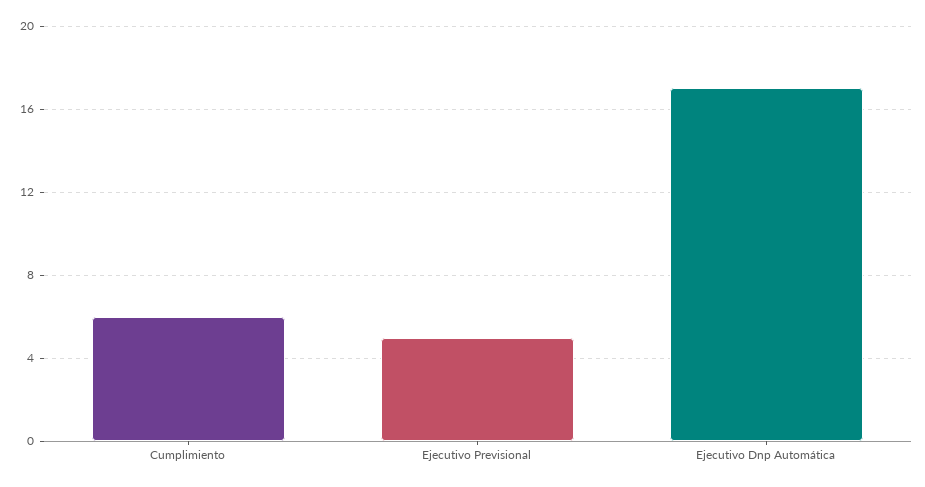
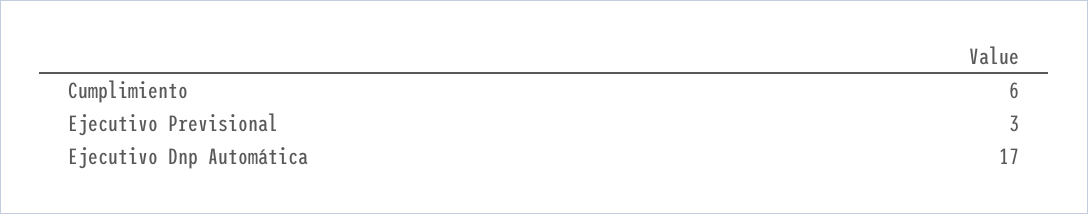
Ejecutivo Previsional: 5 -> 3

